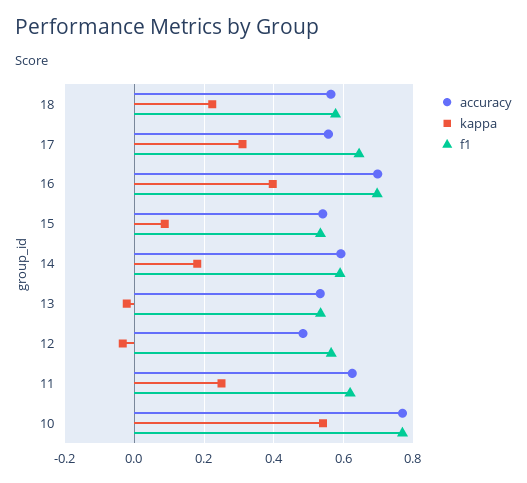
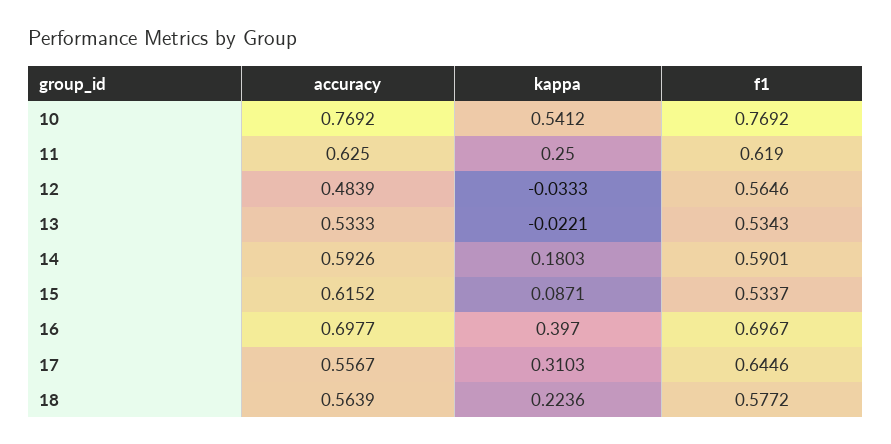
accuracy, 15: 0.54 -> 0.6152

